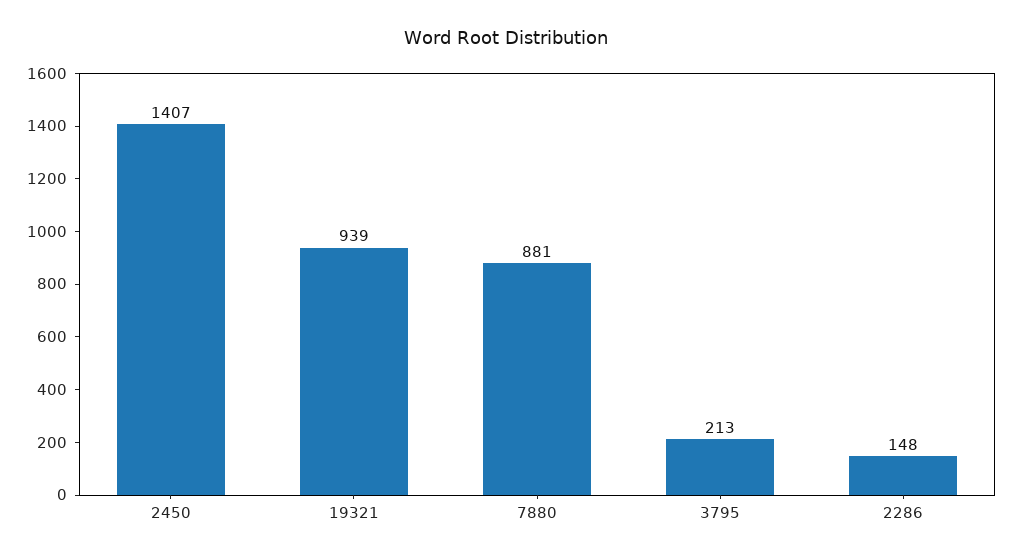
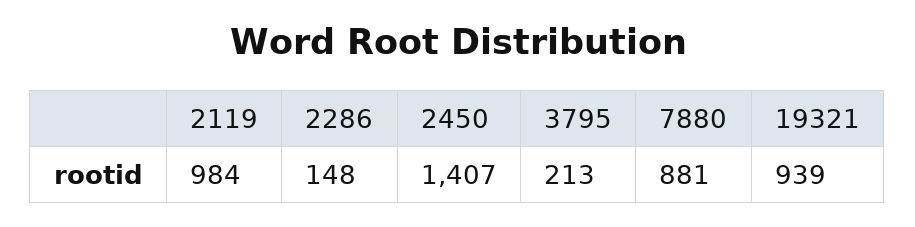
2119: none -> 984

